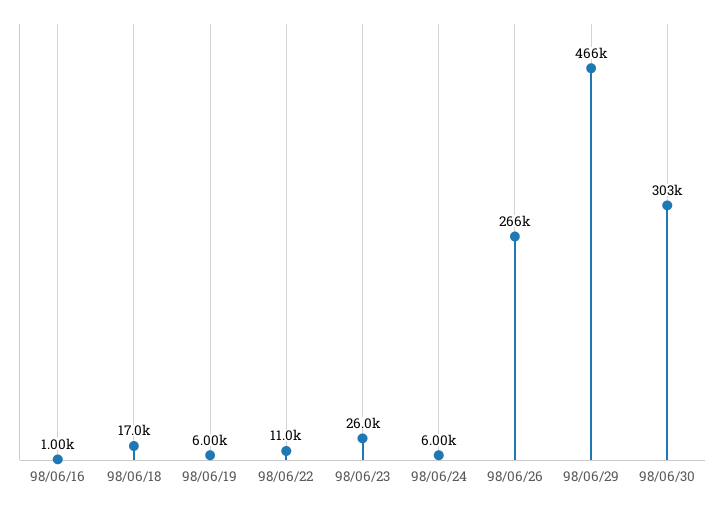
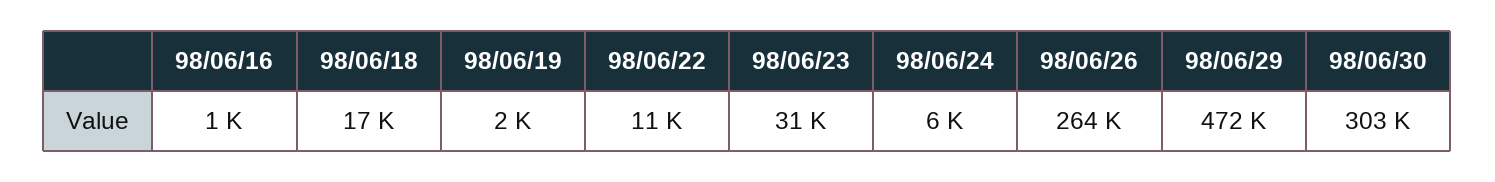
98/06/19: 6000 -> 2000
98/06/23: 26000 -> 31000
98/06/26: 266000 -> 264000
98/06/29: 466000 -> 472000

